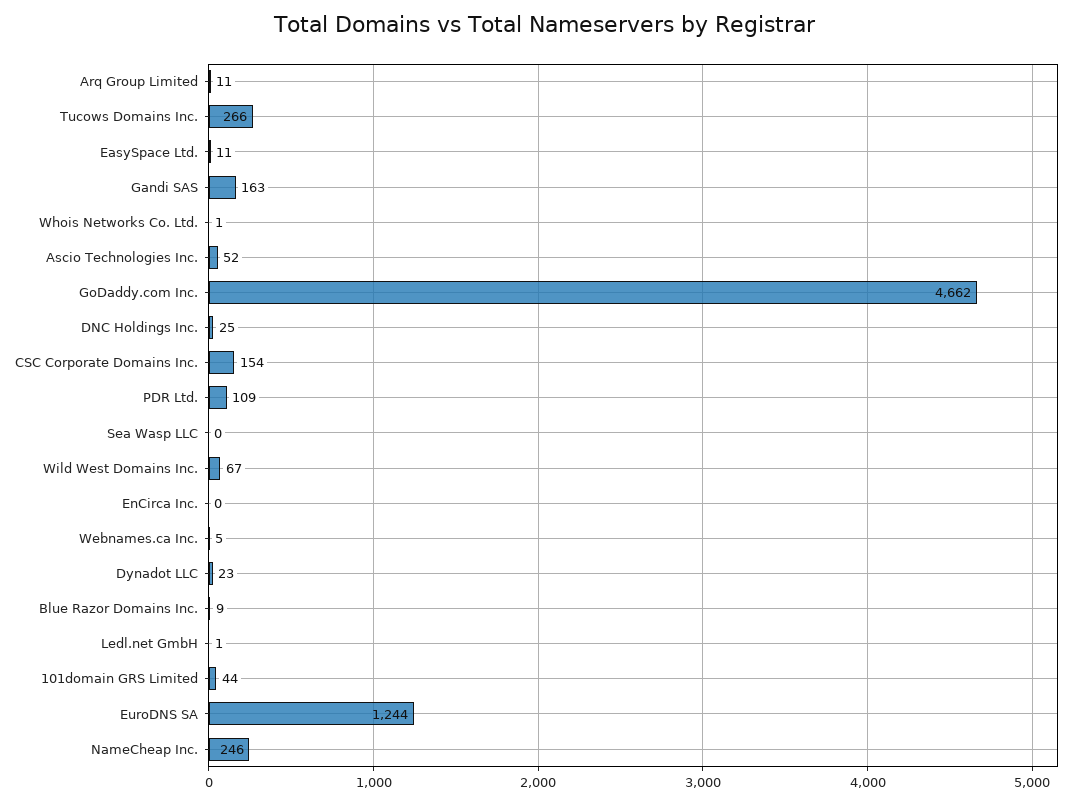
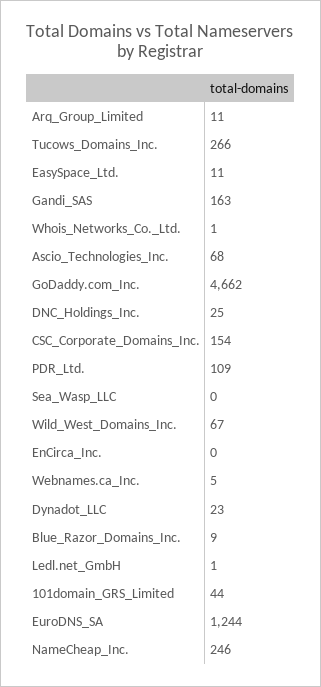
Ascio Technologies Inc.: 52 -> 68

